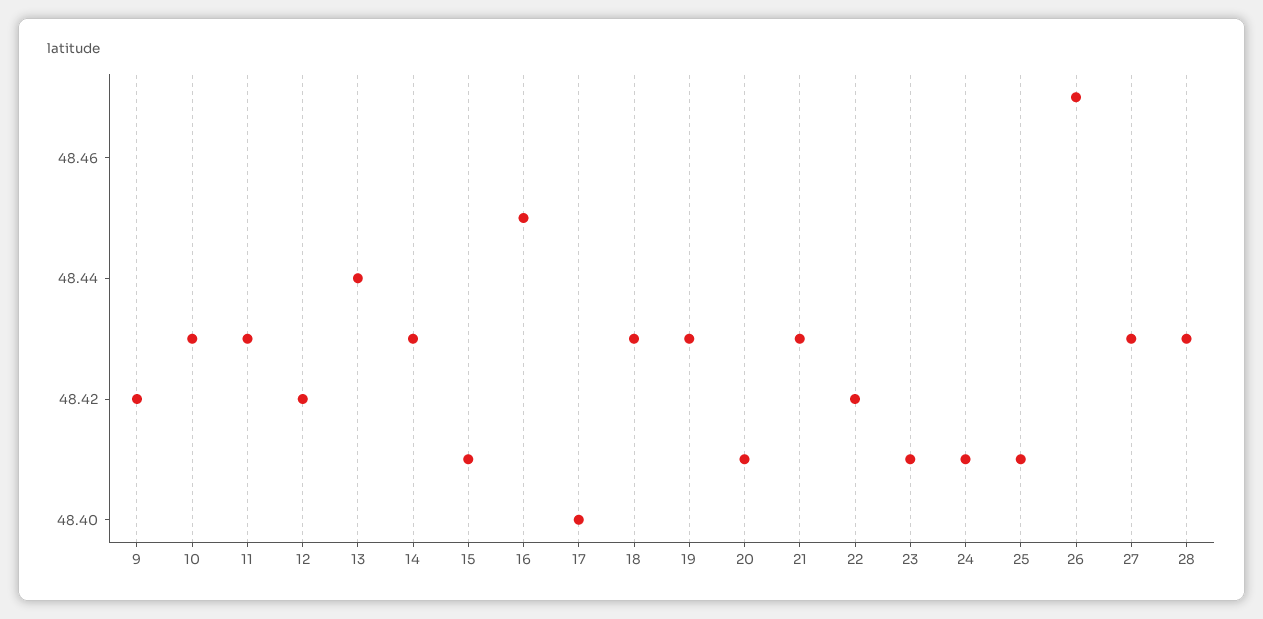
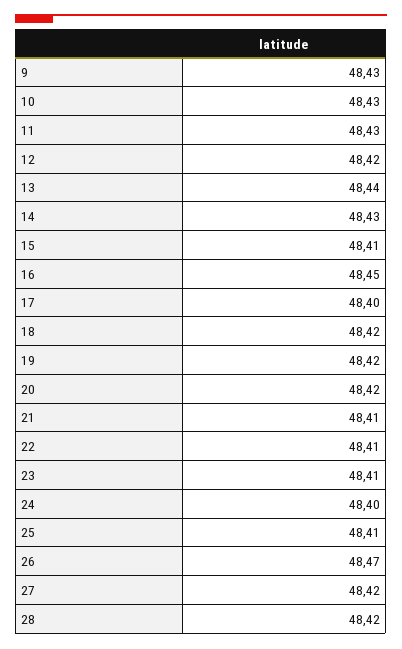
9: 48.42 -> 48.43
18: 48.43 -> 48.42
19: 48.43 -> 48.42
20: 48.41 -> 48.42
21: 48.43 -> 48.41
22: 48.42 -> 48.41
24: 48.41 -> 48.4
27: 48.43 -> 48.42
28: 48.43 -> 48.42

